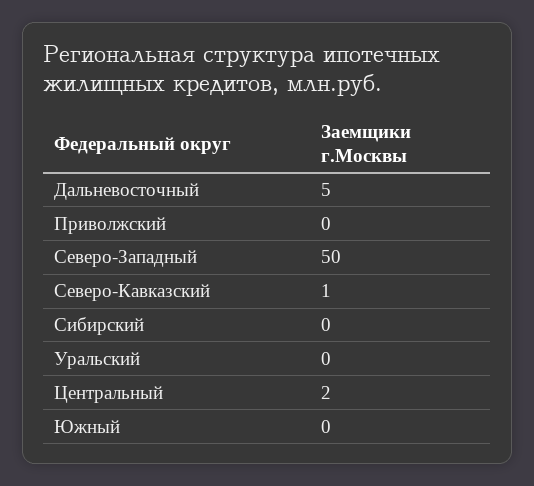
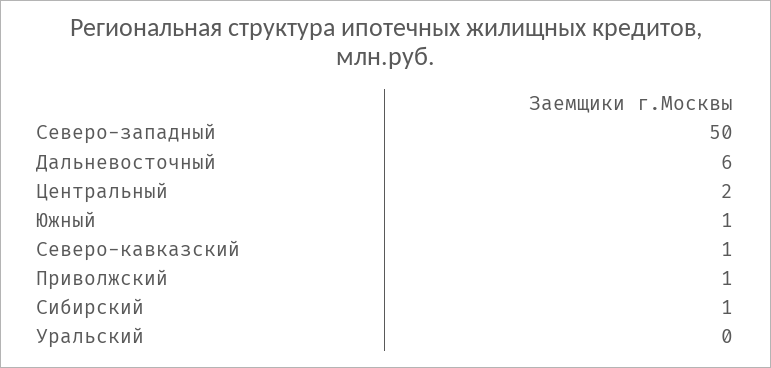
Дальневосточный: 5 -> 6
Приволжский: 0 -> 1
Сибирский: 0 -> 1
Южный: 0 -> 1

